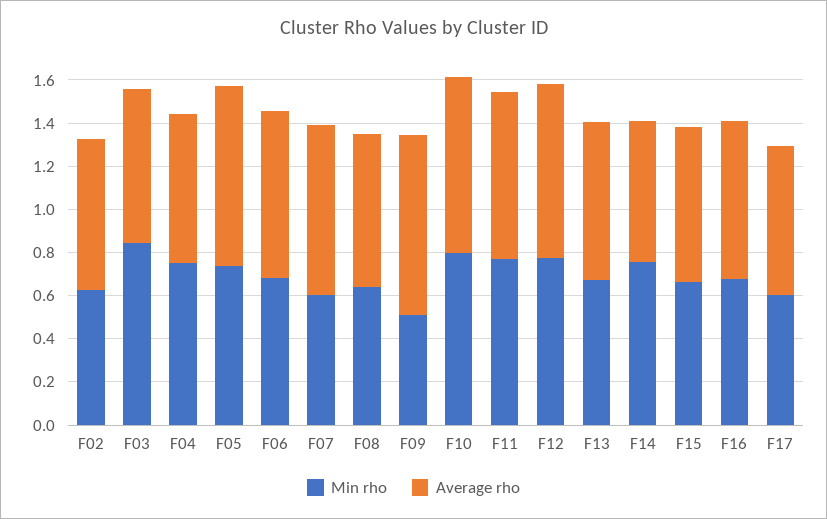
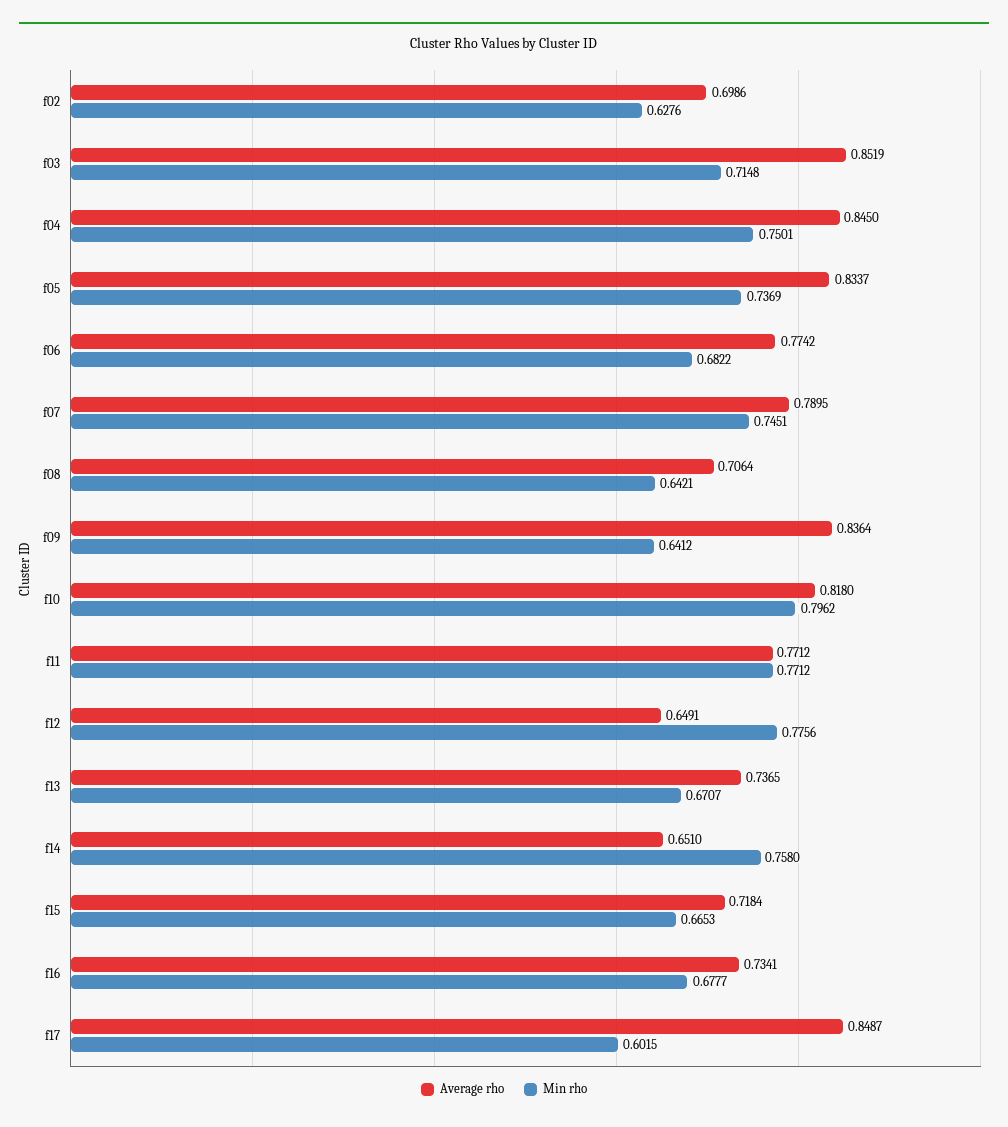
Min rho, F03: 0.85 -> 0.7148
Average rho, F03: 0.7 -> 0.8519
Average rho, F04: 0.7 -> 0.845
Min rho, F07: 0.6 -> 0.7451
Min rho, F09: 0.5 -> 0.6412
Average rho, F12: 0.8 -> 0.6491
Average rho, F17: 0.7 -> 0.8487

